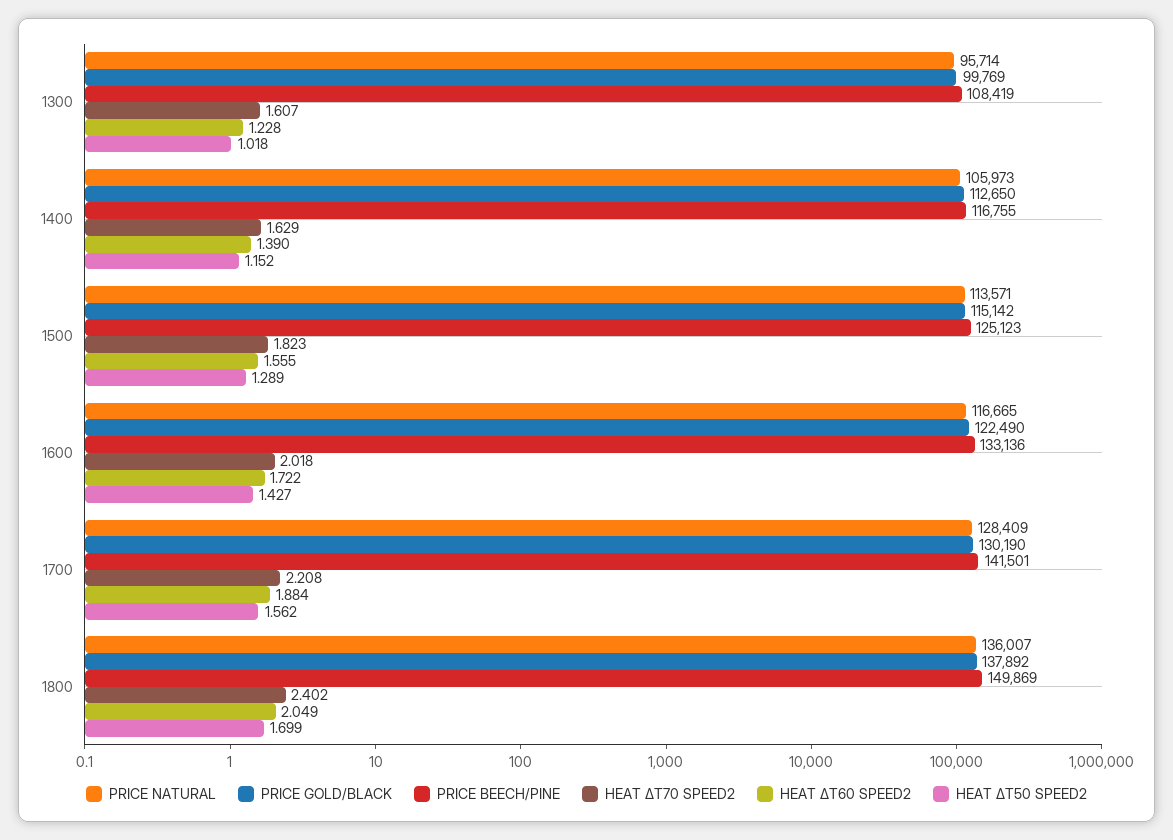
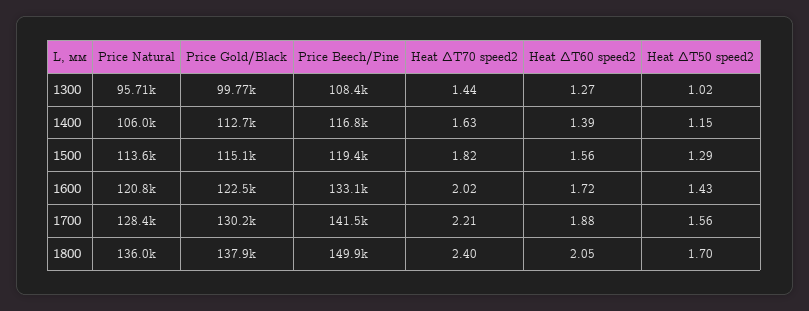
HEAT ΔT70 SPEED2, 1300: 1.607 -> 1.44
HEAT ΔT60 SPEED2, 1300: 1.228 -> 1.27
PRICE BEECH/PINE, 1500: 125123 -> 119400
PRICE NATURAL, 1600: 116665 -> 120800

